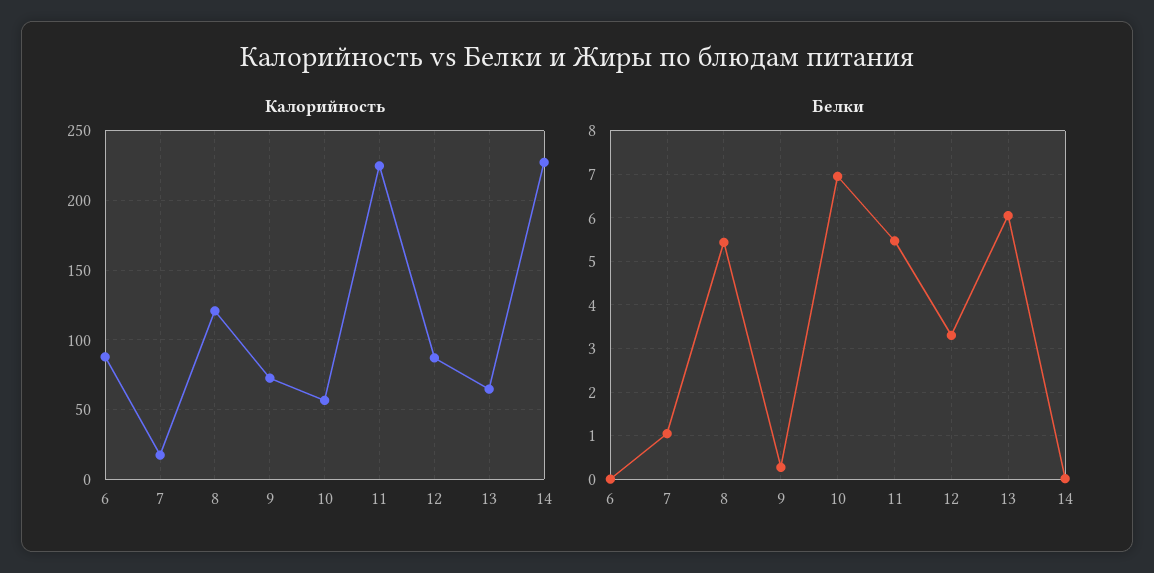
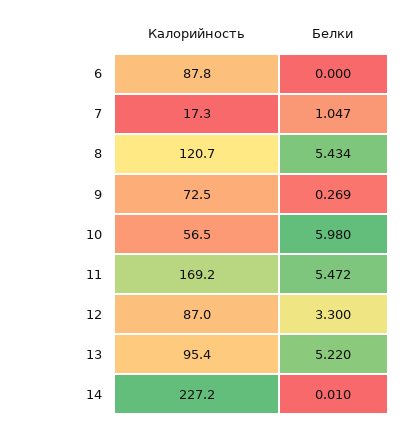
Калорийность, 11: 225 -> 169.2
Калорийность, 13: 65 -> 95.4
Белки, 10: 7 -> 5.98
Белки, 13: 6 -> 5.22

